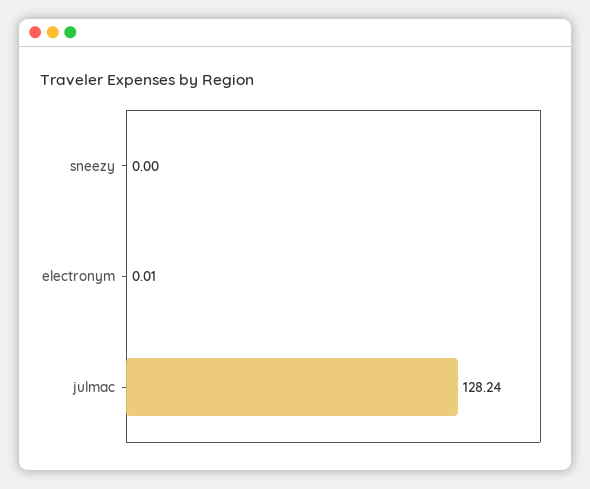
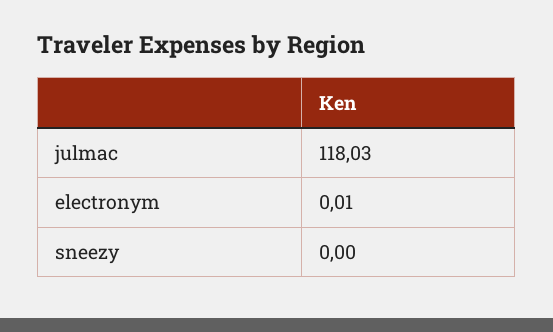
julmac: 128.24 -> 118.03

